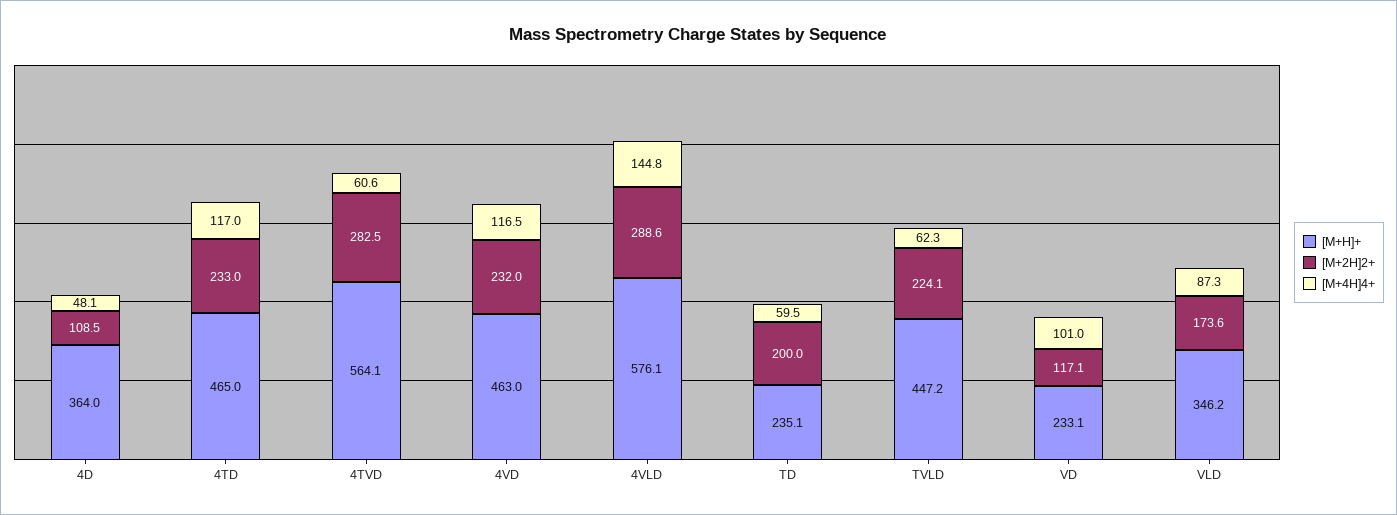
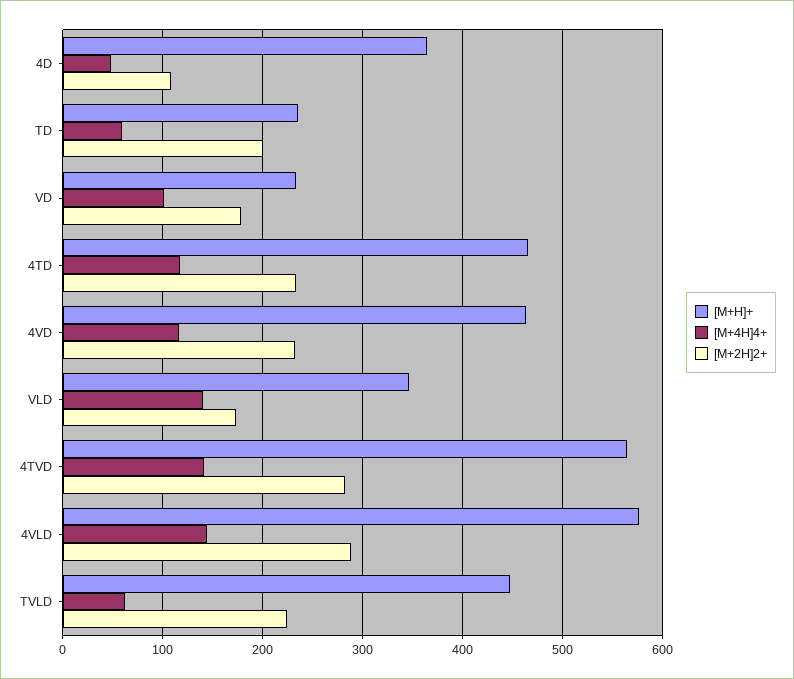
[M+4H]4+, 4TVD: 60.6 -> 140
[M+2H]2+, VD: 117.1 -> 180
[M+4H]4+, VLD: 87.3 -> 140

